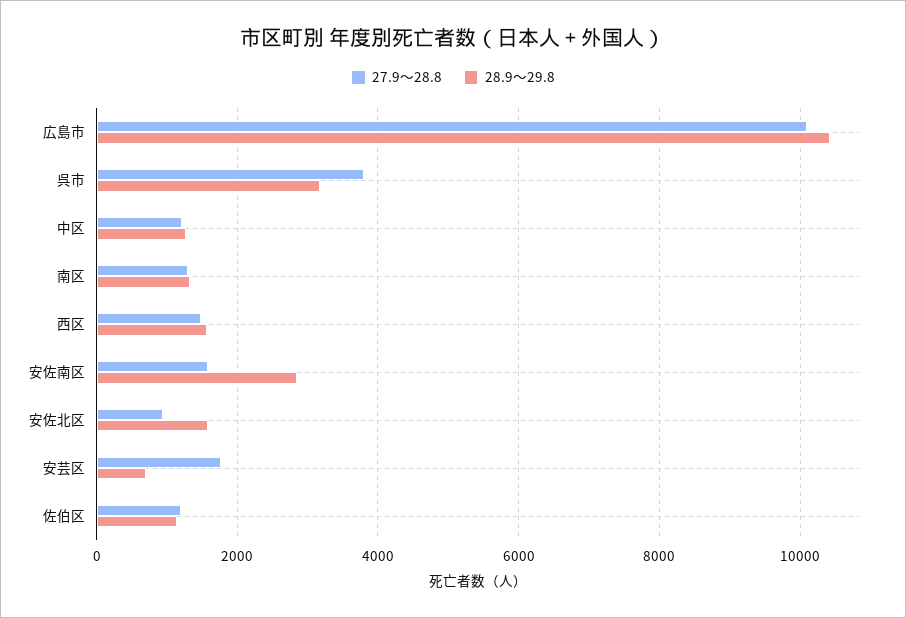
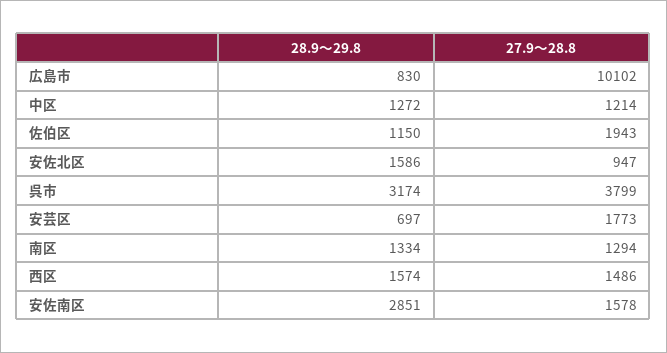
28.9～29.8, 広島市: 10400 -> 830
27.9～28.8, 佐伯区: 1200 -> 1943

